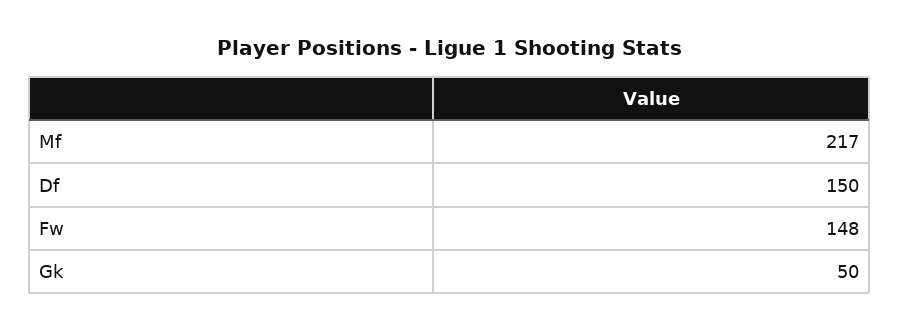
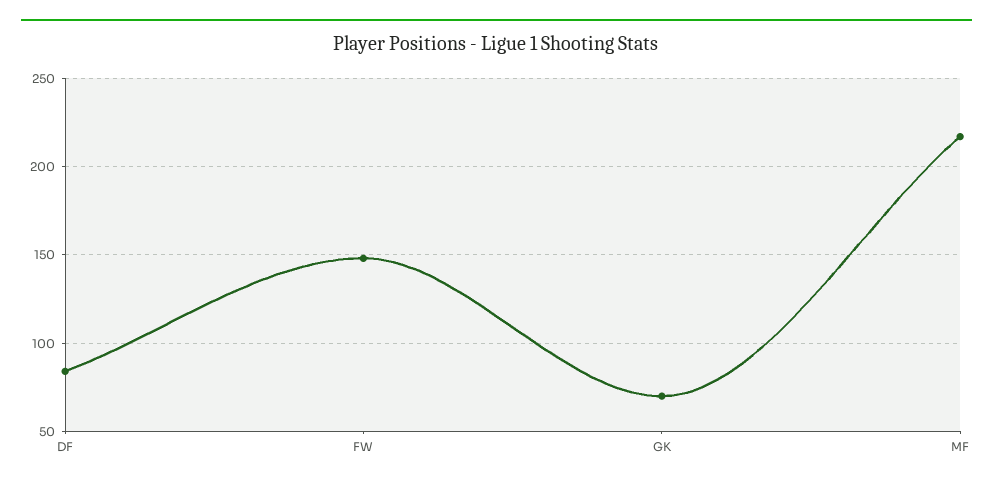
Df: 150 -> 85
Gk: 50 -> 70

